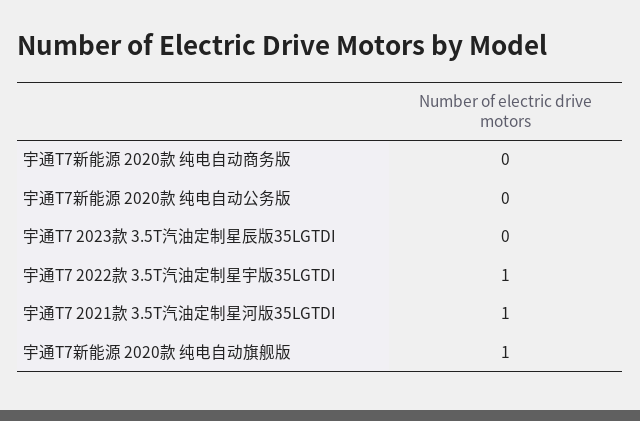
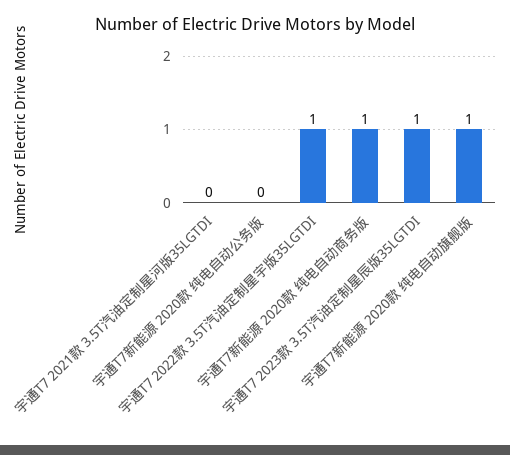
宇通T7新能源 2020款 纯电自动商务版: 0 -> 1
宇通T7 2023款 3.5T汽油定制星辰版35LGTDI: 0 -> 1
宇通T7 2021款 3.5T汽油定制星河版35LGTDI: 1 -> 0

